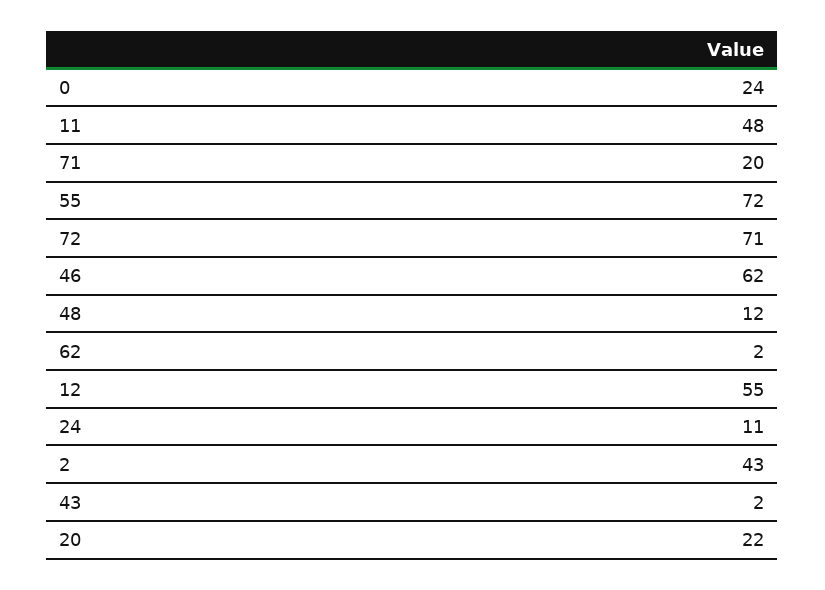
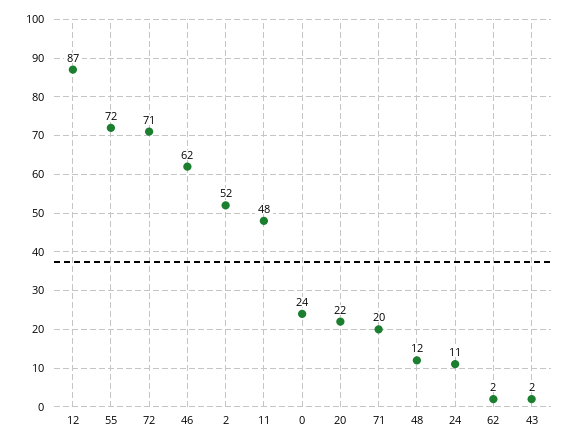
12: 55 -> 87
2: 43 -> 52

